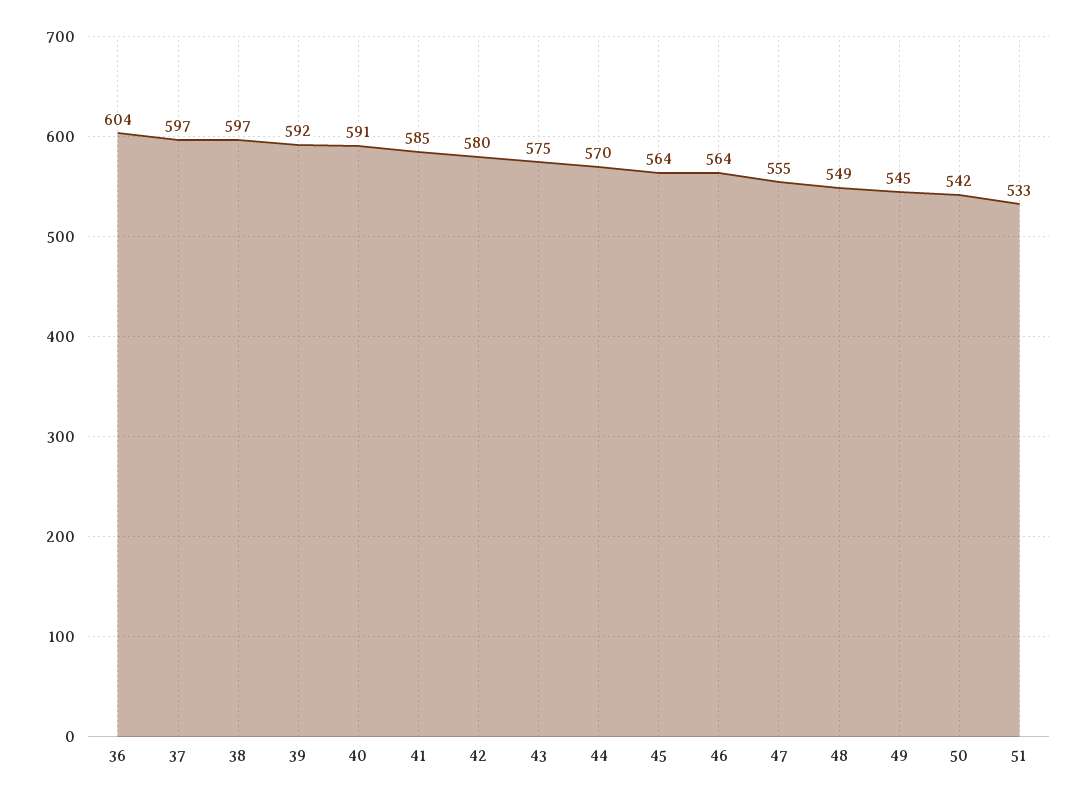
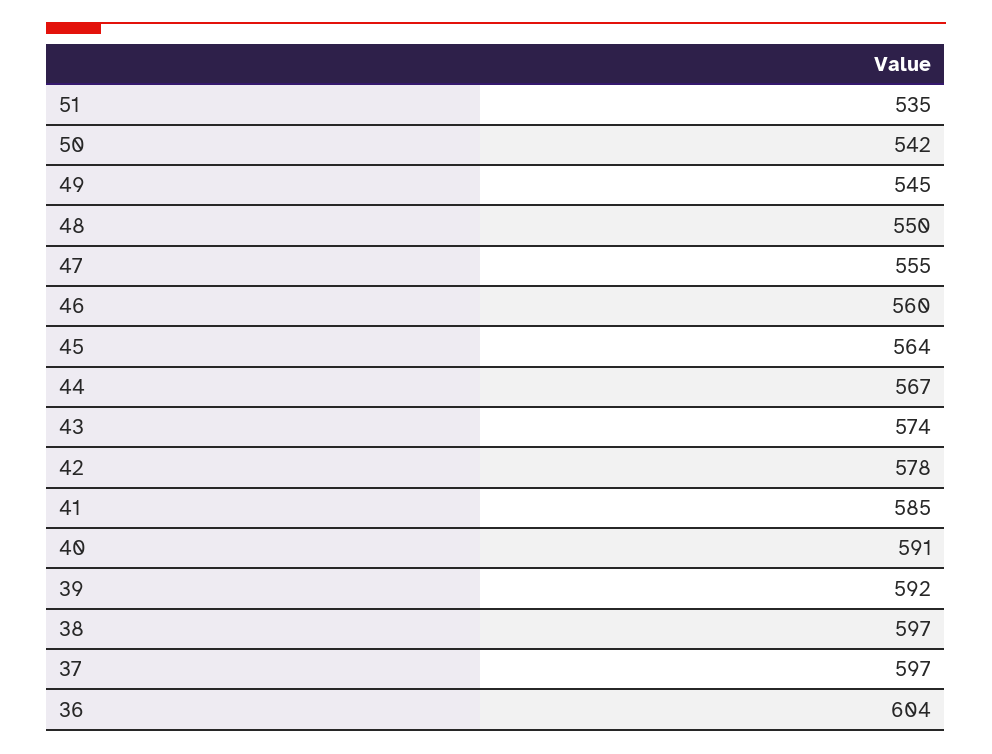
42: 580 -> 578
43: 575 -> 574
44: 570 -> 567
46: 564 -> 560
48: 549 -> 550
51: 533 -> 535

